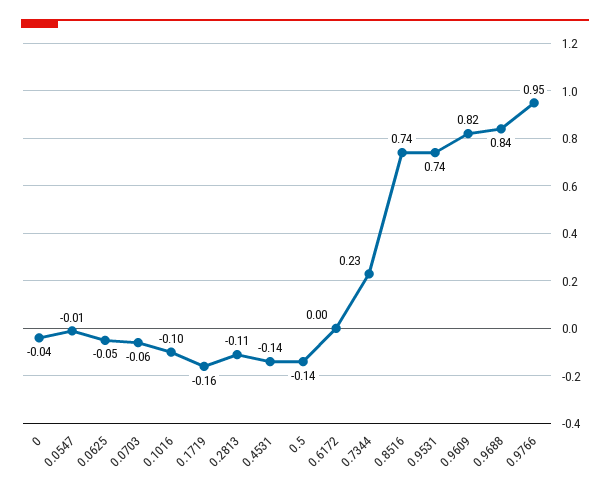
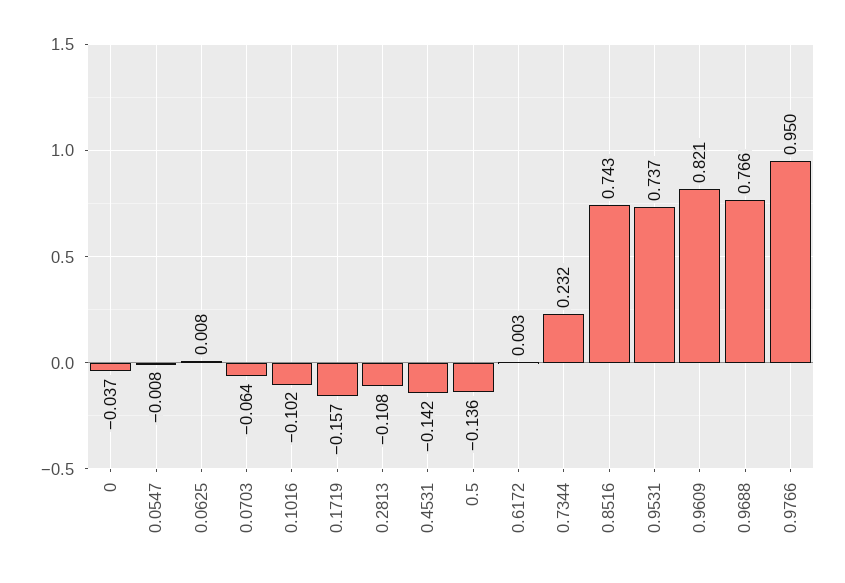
0.0625: -0.05 -> 0.008
0.9688: 0.84 -> 0.766

